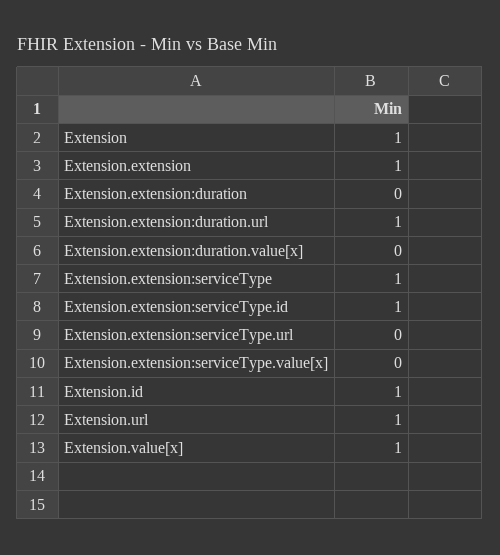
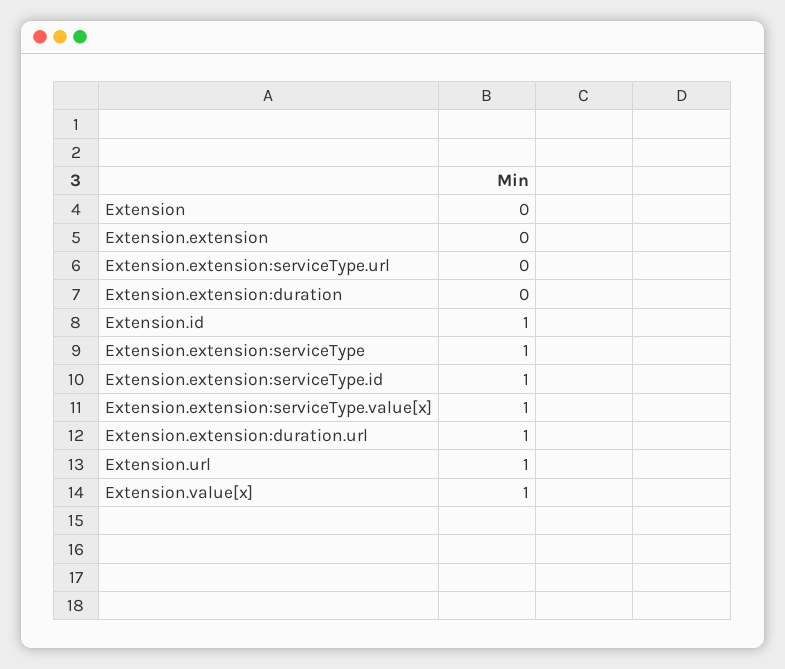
Extension: 1 -> 0
Extension.extension: 1 -> 0
Extension.extension:duration.value[x]: 0 -> none
Extension.extension:serviceType.value[x]: 0 -> 1

